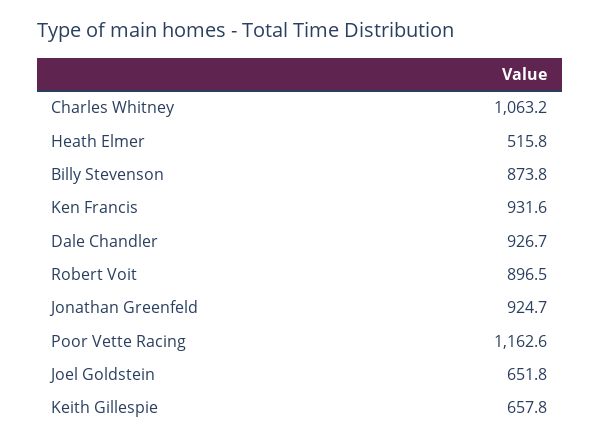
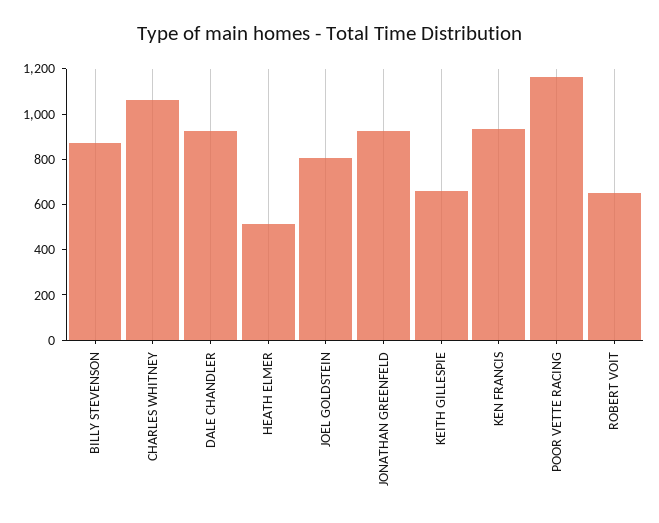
Robert Voit: 896.5 -> 650
Joel Goldstein: 651.8 -> 800

